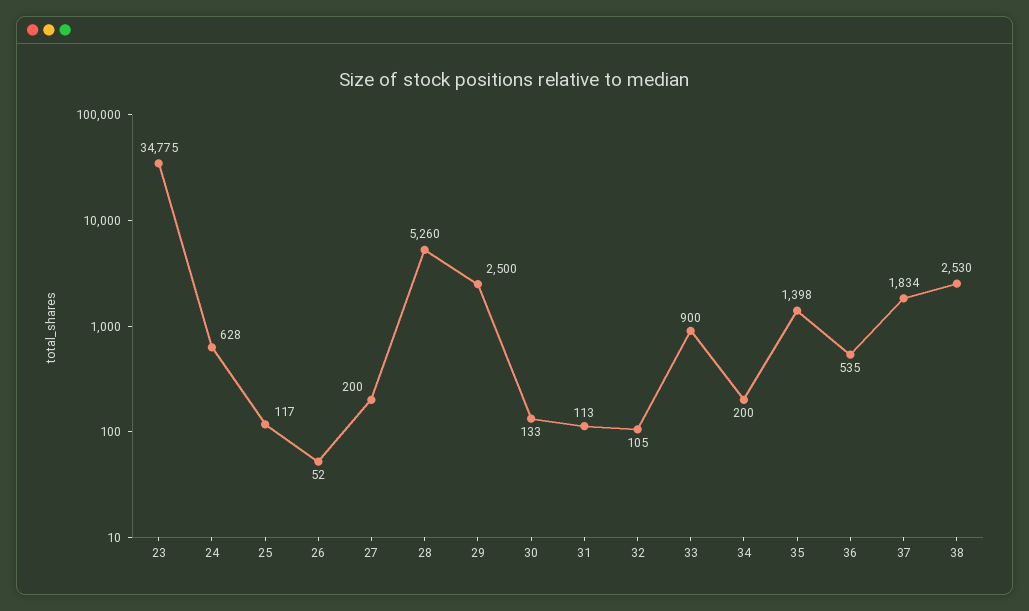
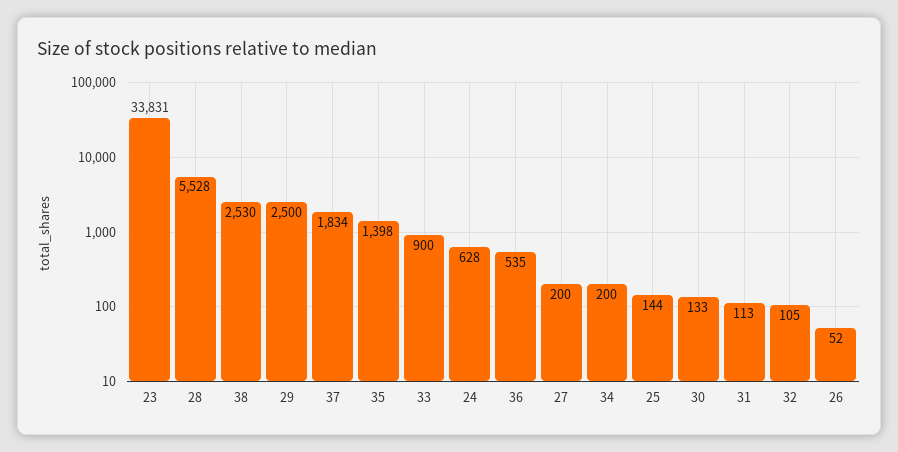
23: 34775 -> 33831
25: 117 -> 144
28: 5260 -> 5528

